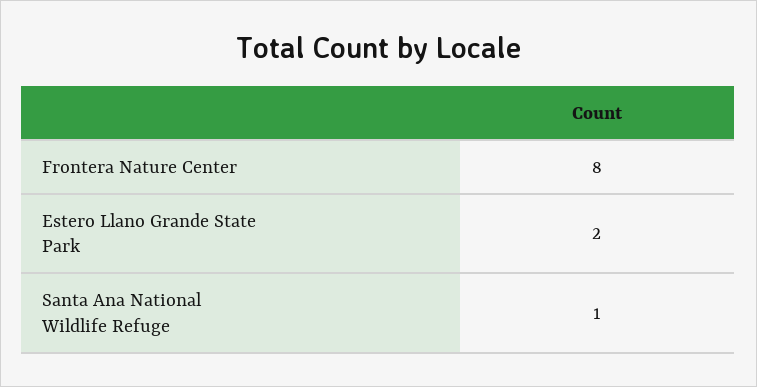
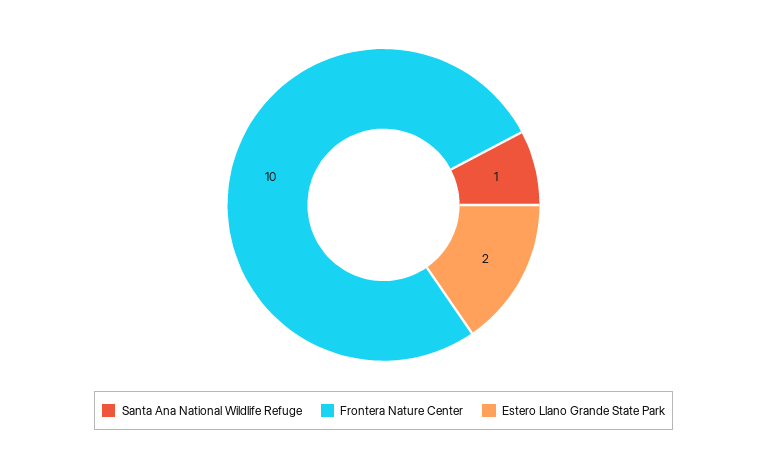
Frontera Nature Center: 8 -> 10

